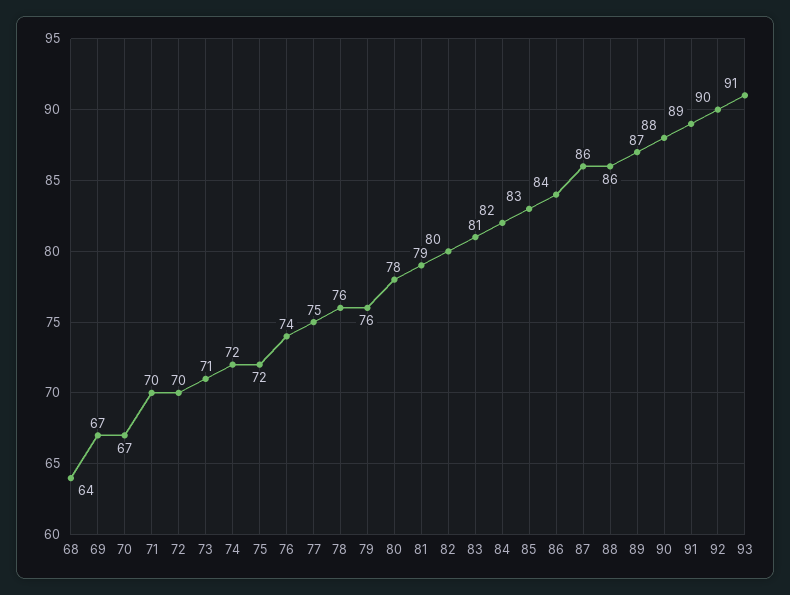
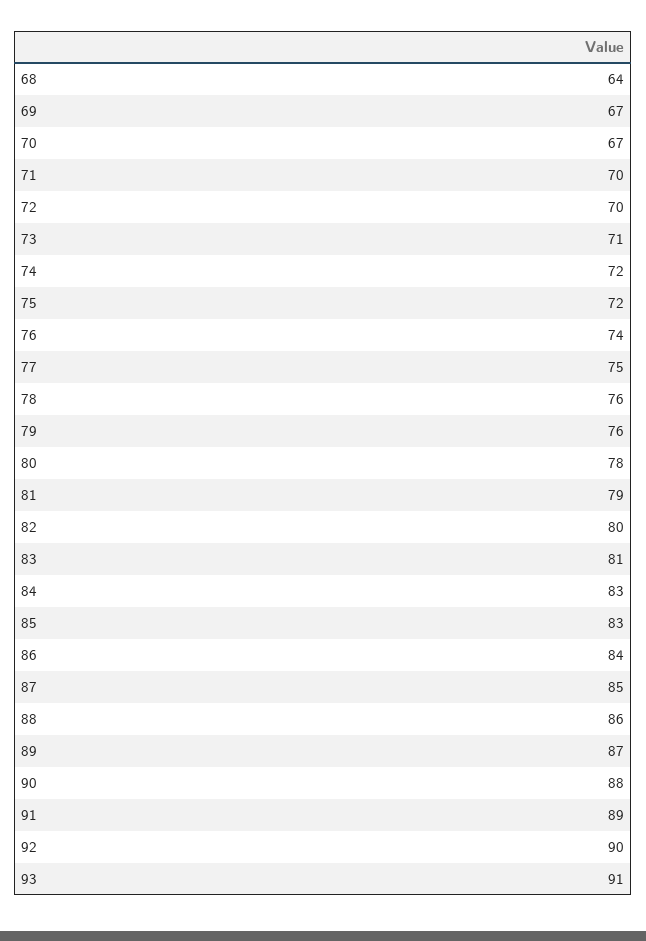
84: 82 -> 83
87: 86 -> 85

